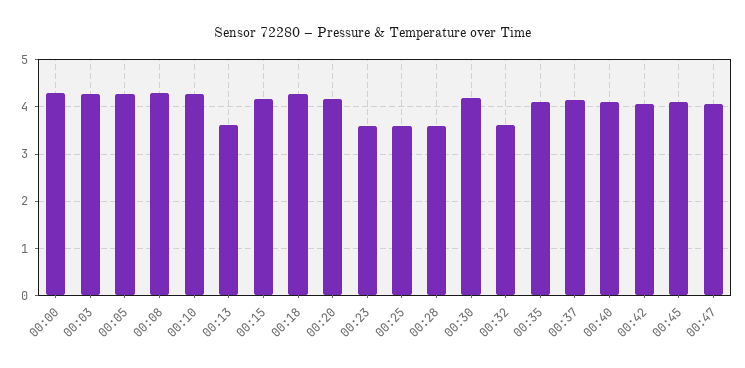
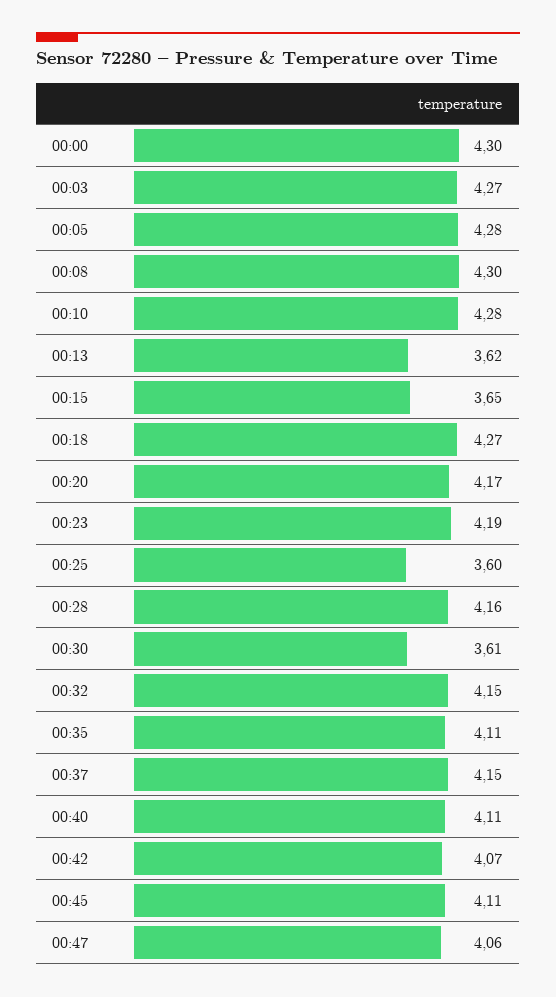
00:15: 4.2 -> 3.65
00:23: 3.6 -> 4.19
00:28: 3.6 -> 4.16
00:30: 4.2 -> 3.61
00:32: 3.6 -> 4.15

